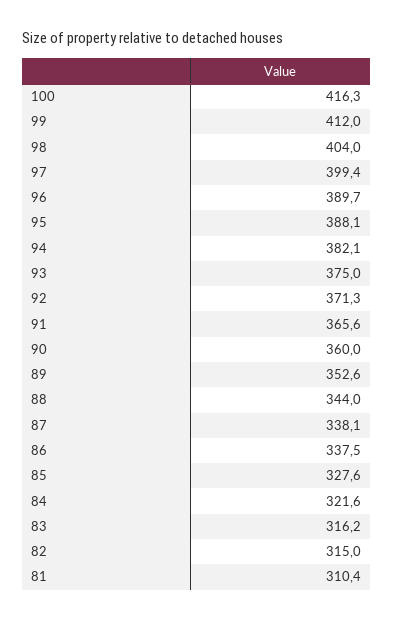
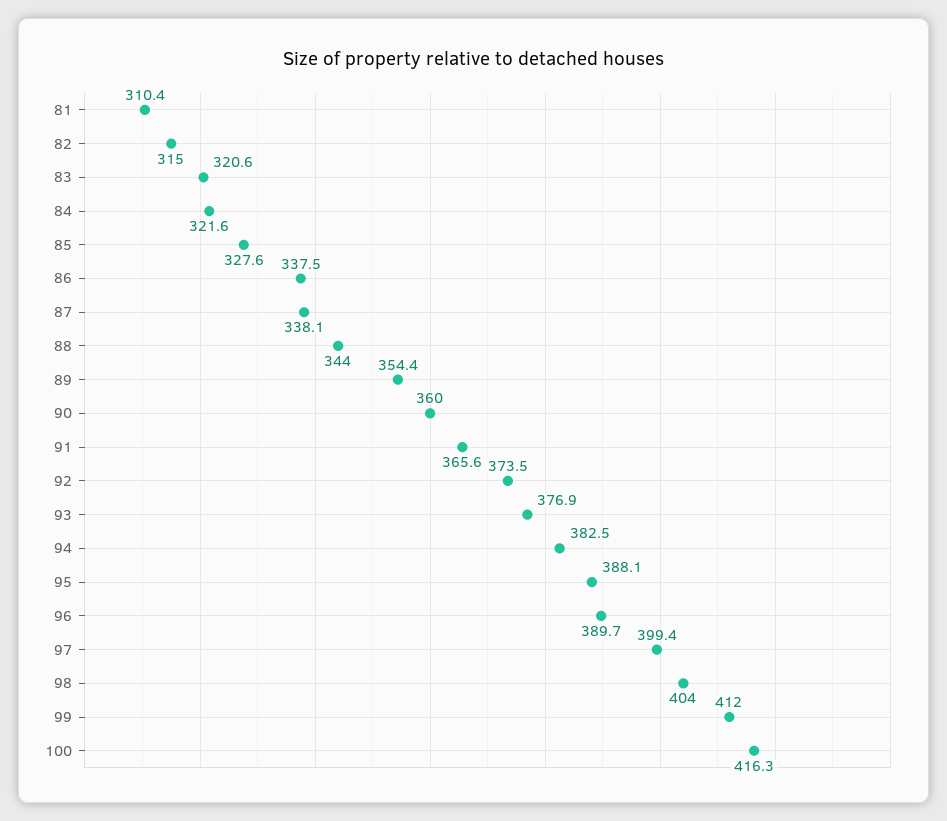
94: 382.1 -> 382.5
93: 375 -> 376.9
92: 371.3 -> 373.5
89: 352.6 -> 354.4
83: 316.2 -> 320.6

